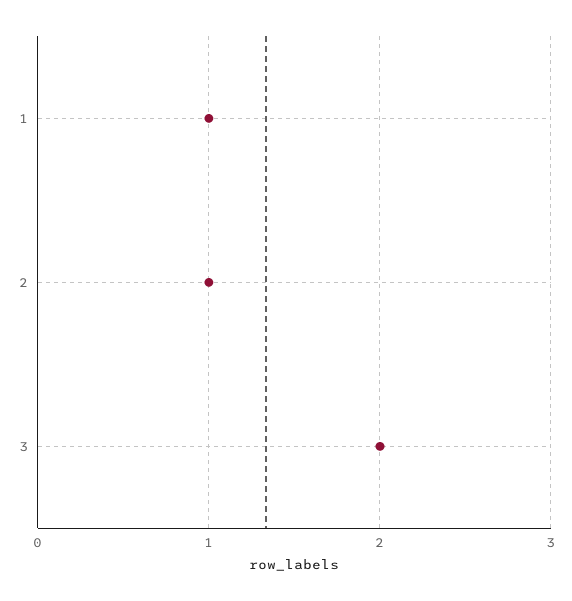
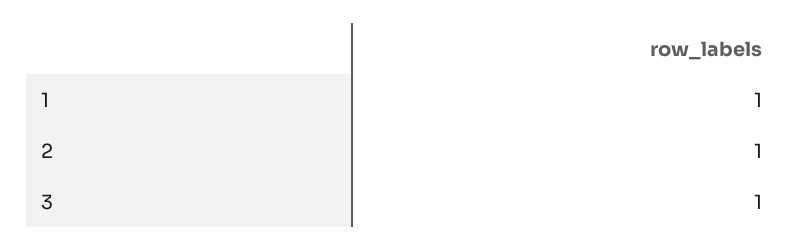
3: 2 -> 1

